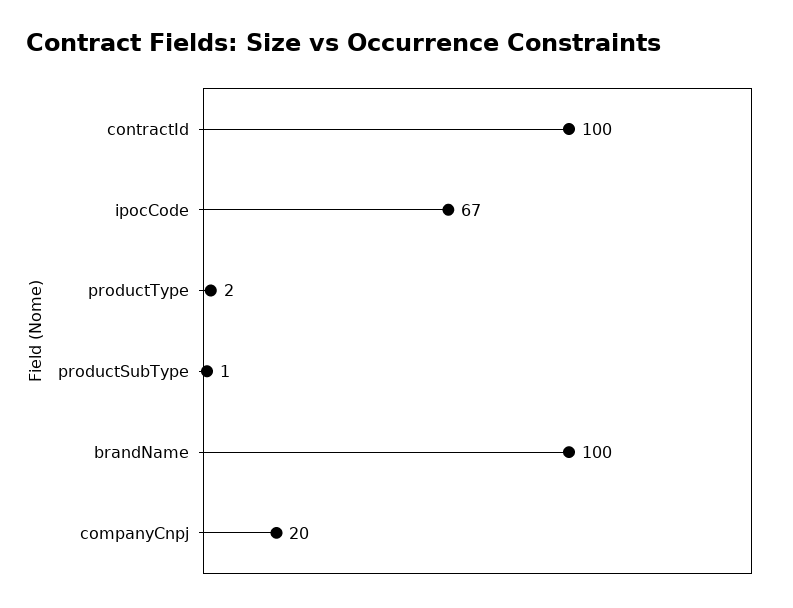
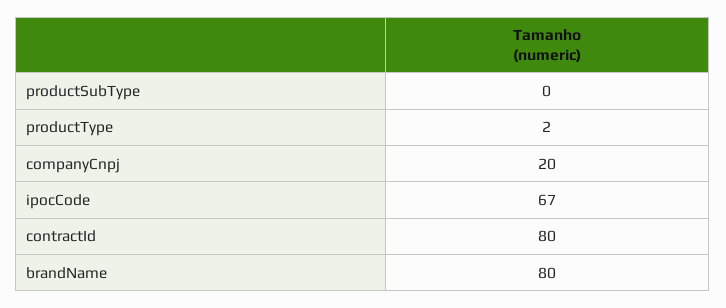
contractId: 100 -> 80
productSubType: 1 -> 0
brandName: 100 -> 80

